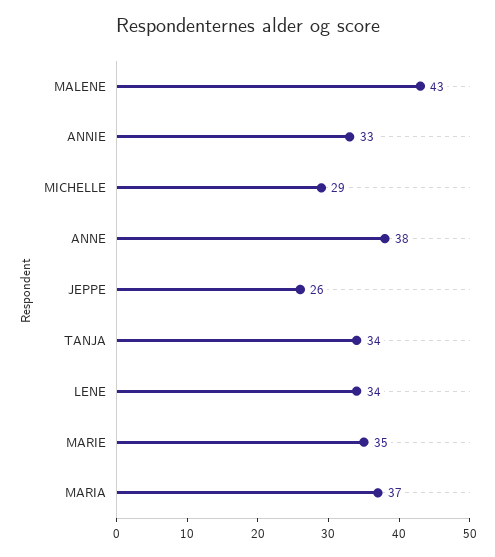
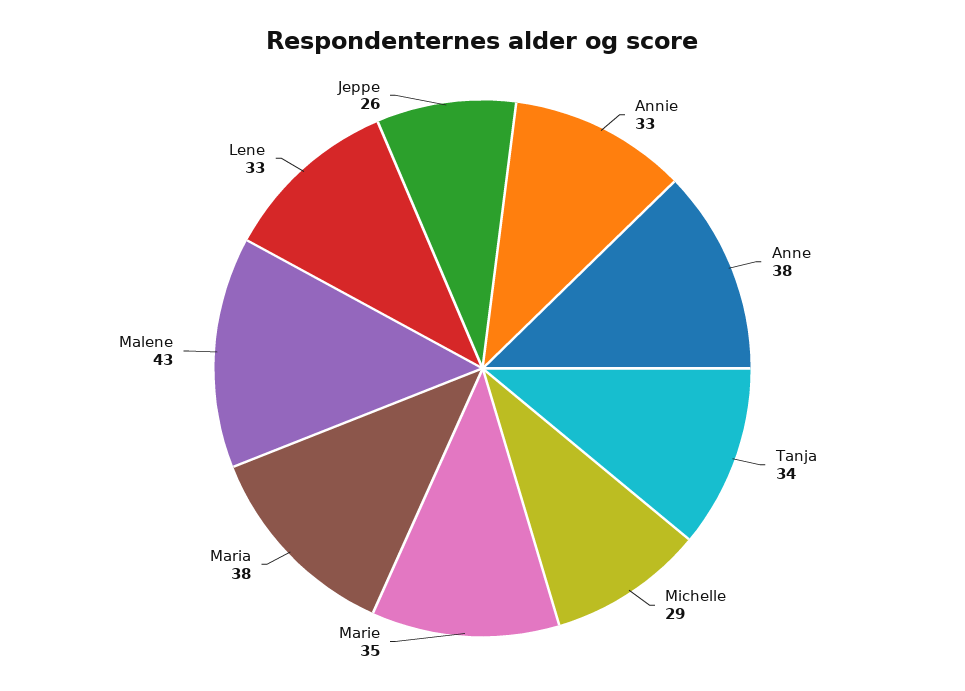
LENE: 34 -> 33
MARIA: 37 -> 38

